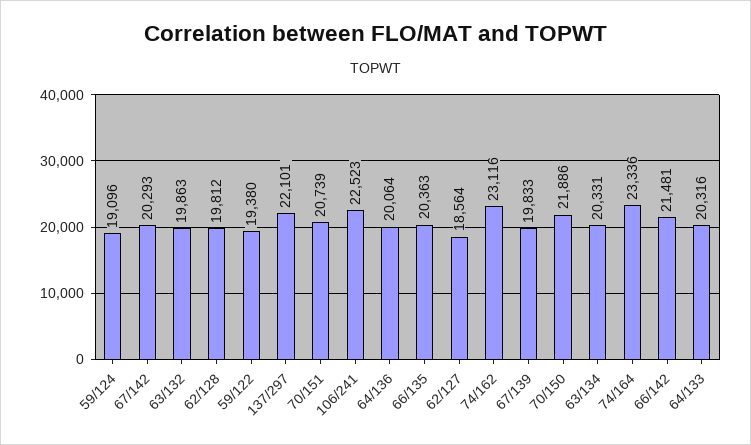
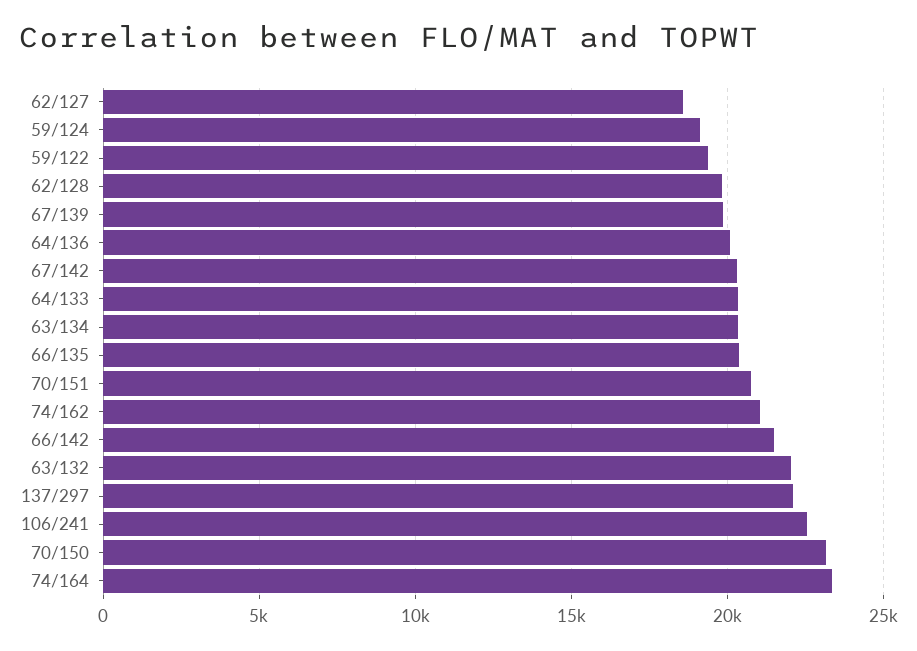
63/132: 19863 -> 22000
74/162: 23116 -> 21000
70/150: 21886 -> 23000

